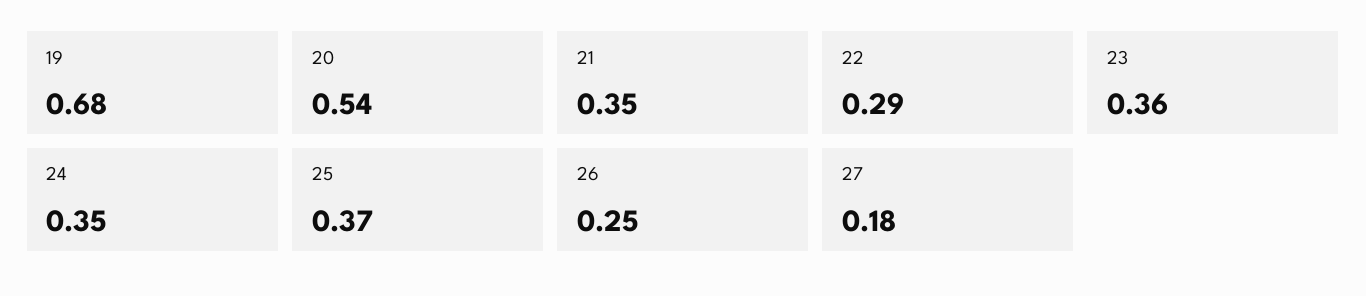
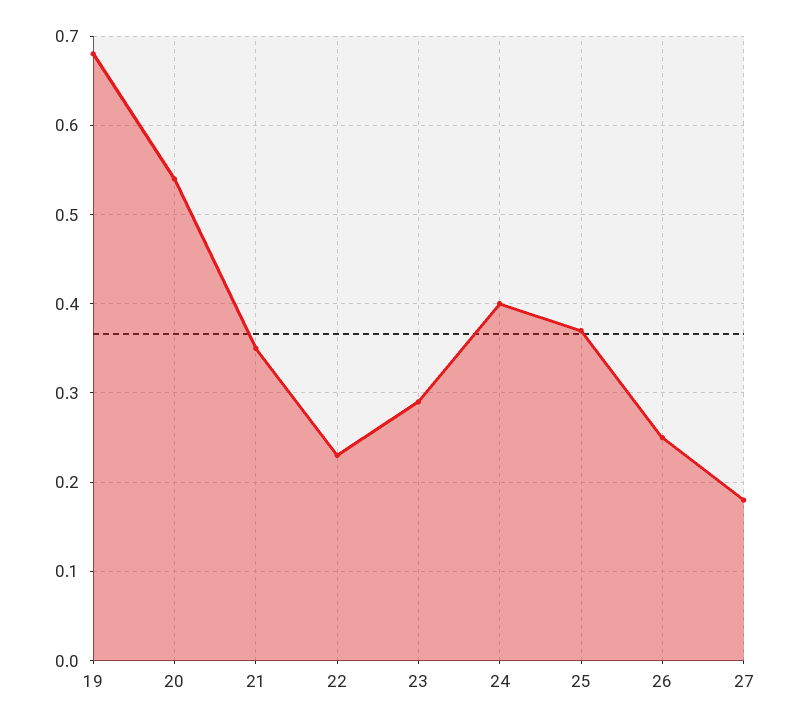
22: 0.29 -> 0.23
23: 0.36 -> 0.29
24: 0.35 -> 0.4

